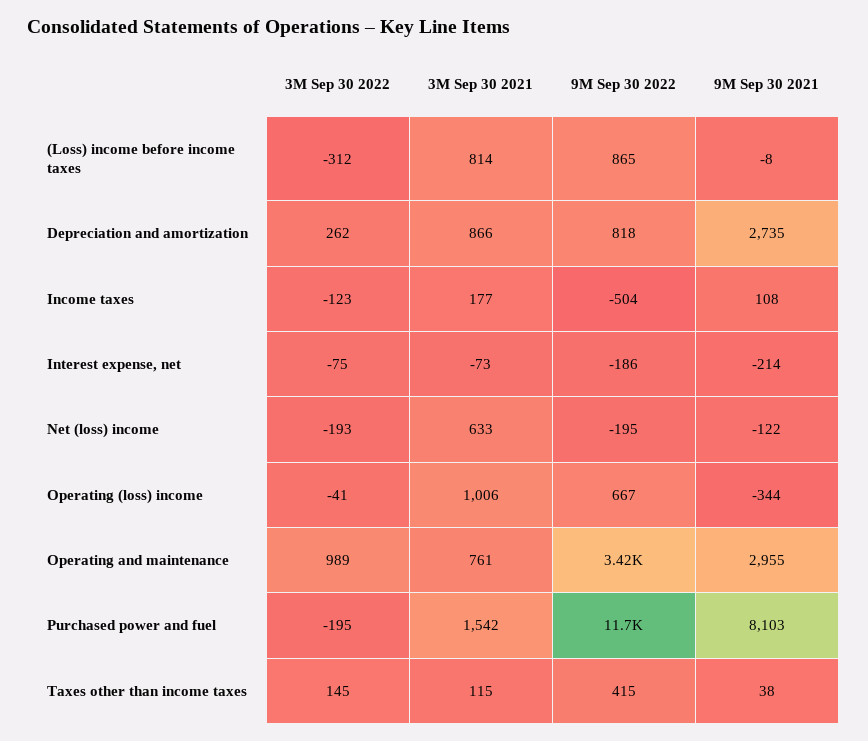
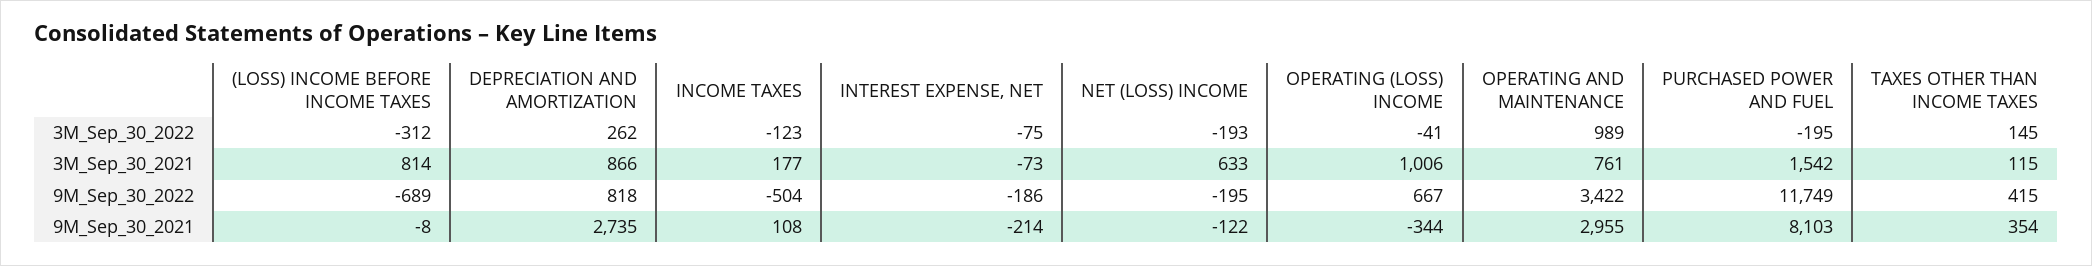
9M Sep 30 2022, (Loss) income before income taxes: 865 -> -689
9M Sep 30 2021, Taxes other than income taxes: 38 -> 354

